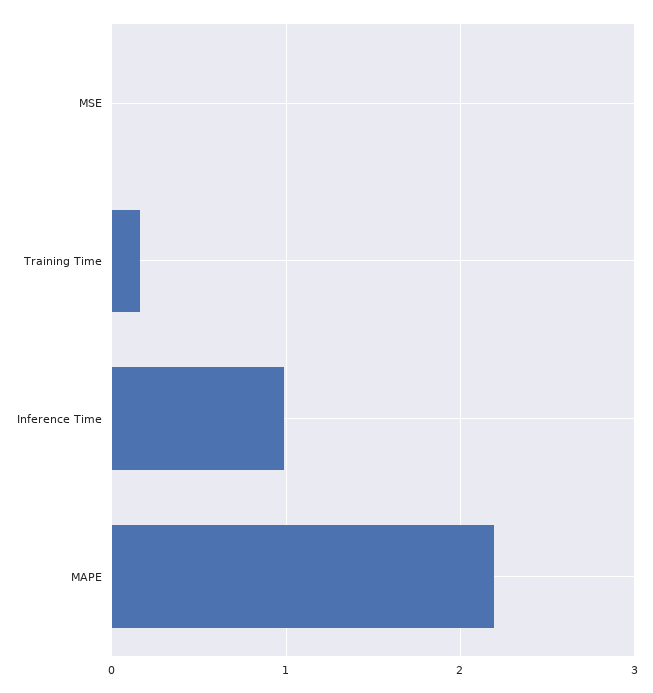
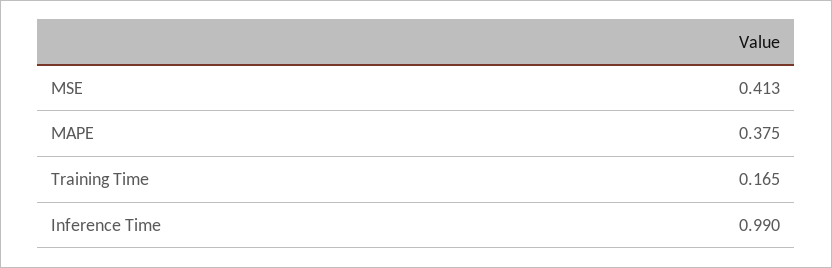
MSE: 0 -> 0.413
MAPE: 2.2 -> 0.375

